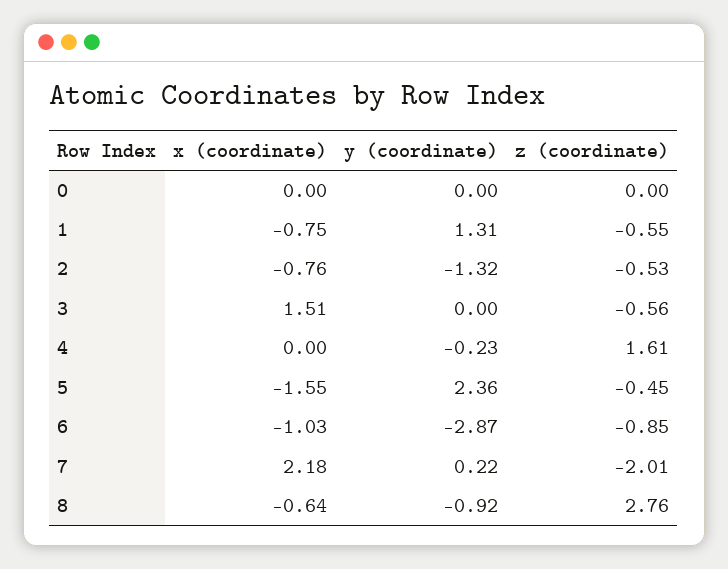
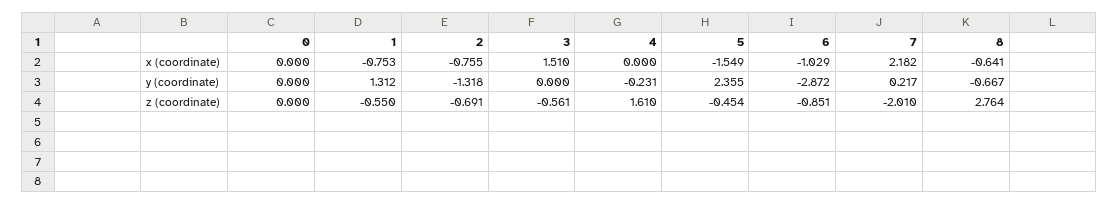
z (coordinate), 2: -0.53 -> -0.691
y (coordinate), 8: -0.92 -> -0.667

